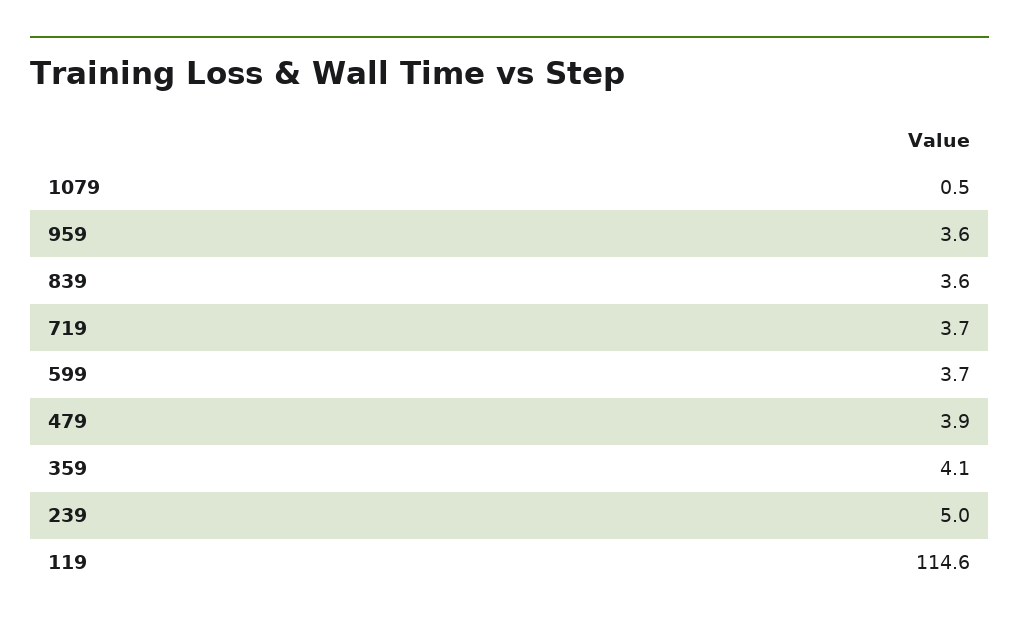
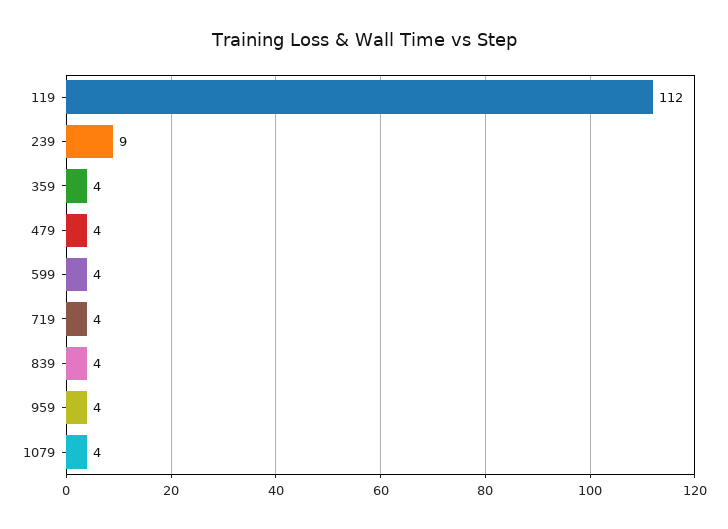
1079: 0.5 -> 4
239: 5 -> 9
119: 114.6 -> 112

